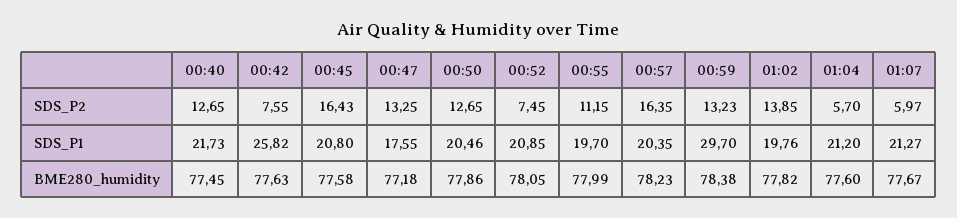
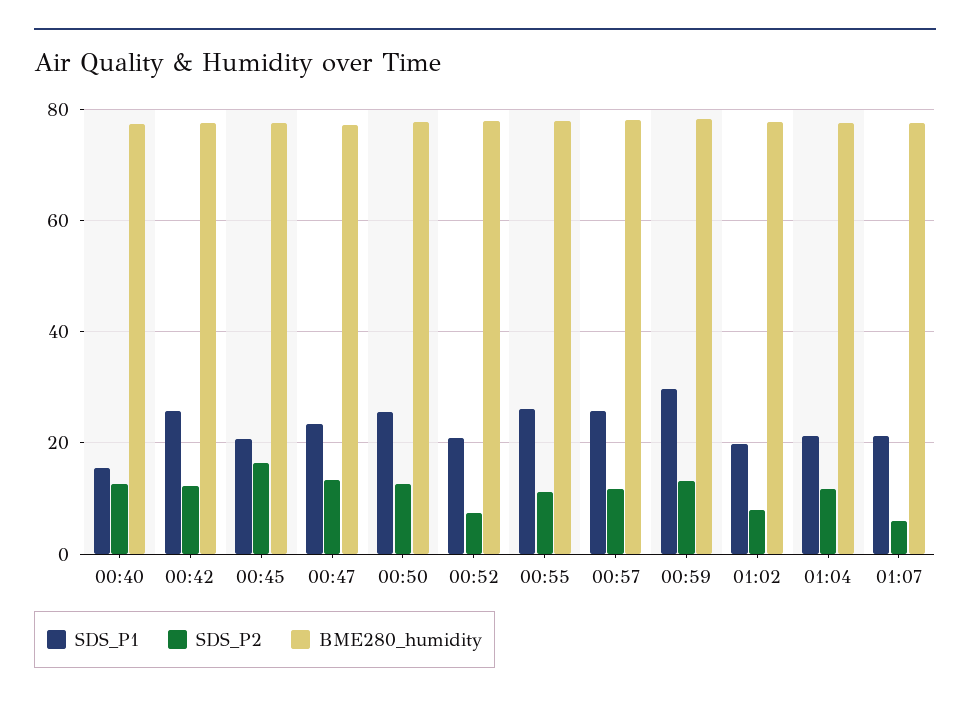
SDS_P2, 00:42: 7.55 -> 12
SDS_P2, 00:57: 16.35 -> 12
SDS_P2, 01:02: 13.85 -> 8
SDS_P2, 01:04: 5.7 -> 12
SDS_P1, 00:40: 21.73 -> 16
SDS_P1, 00:47: 17.55 -> 24
SDS_P1, 00:50: 20.46 -> 26
SDS_P1, 00:55: 19.7 -> 26
SDS_P1, 00:57: 20.35 -> 26

